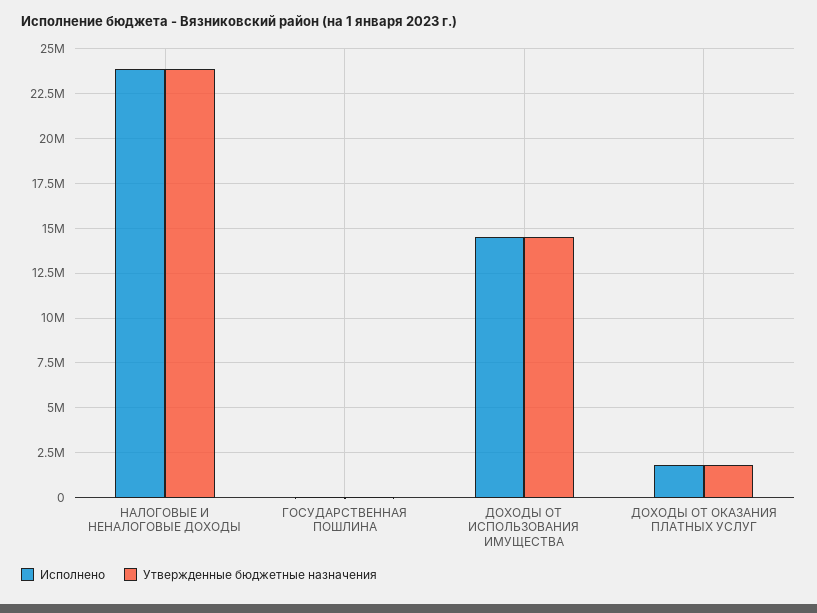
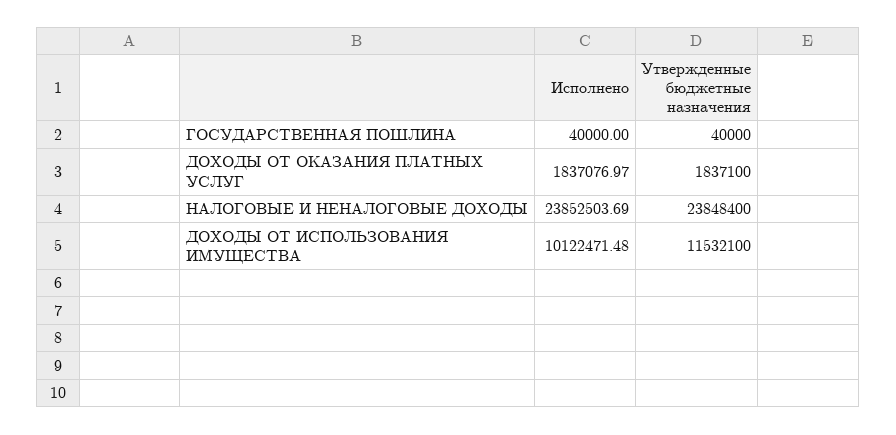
Исполнено, ДОХОДЫ ОТ ИСПОЛЬЗОВАНИЯ ИМУЩЕСТВА: 14500000 -> 10122471.48
Утвержденные бюджетные назначения, ДОХОДЫ ОТ ИСПОЛЬЗОВАНИЯ ИМУЩЕСТВА: 14500000 -> 11532100

